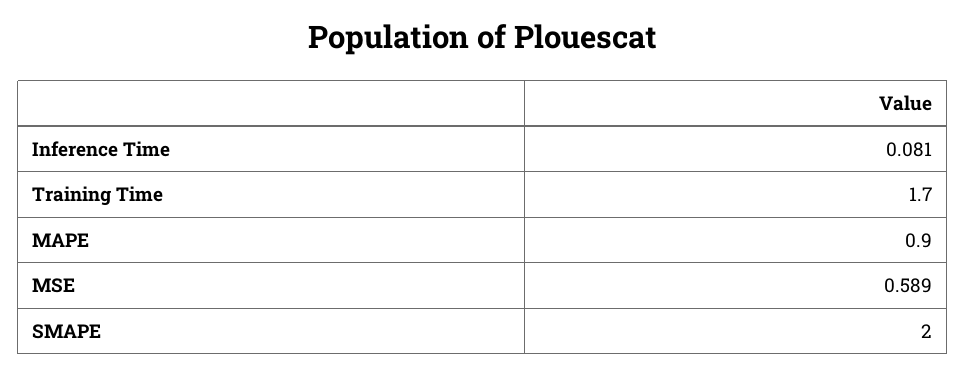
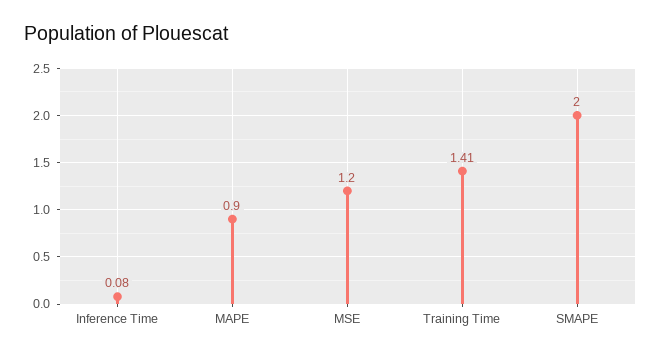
Training Time: 1.7 -> 1.41
MSE: 0.589 -> 1.2

